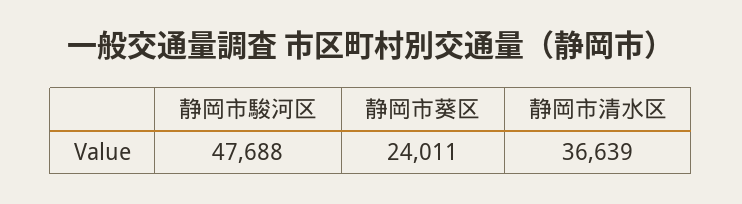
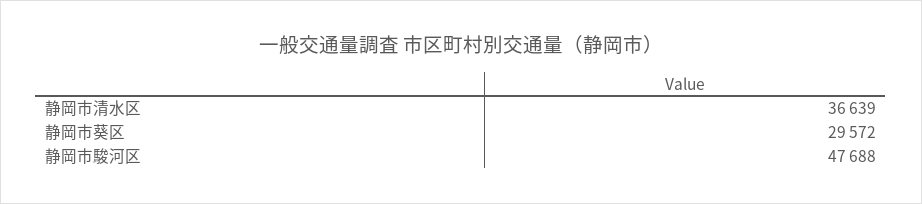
静岡市葵区: 24011 -> 29572

